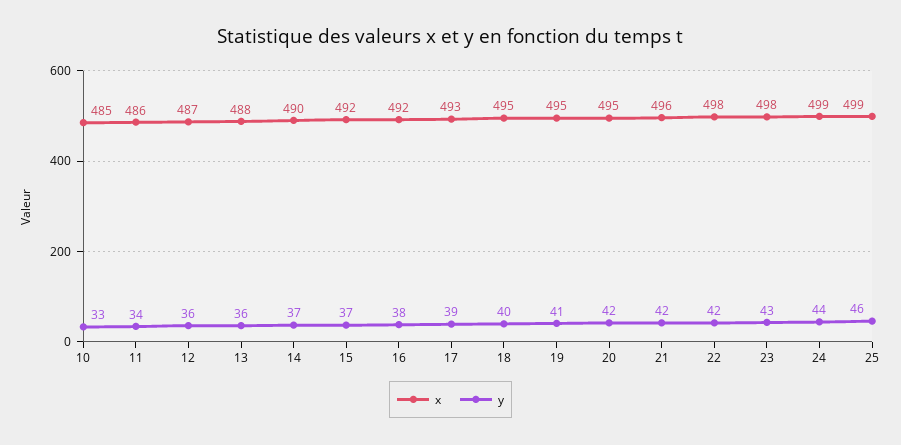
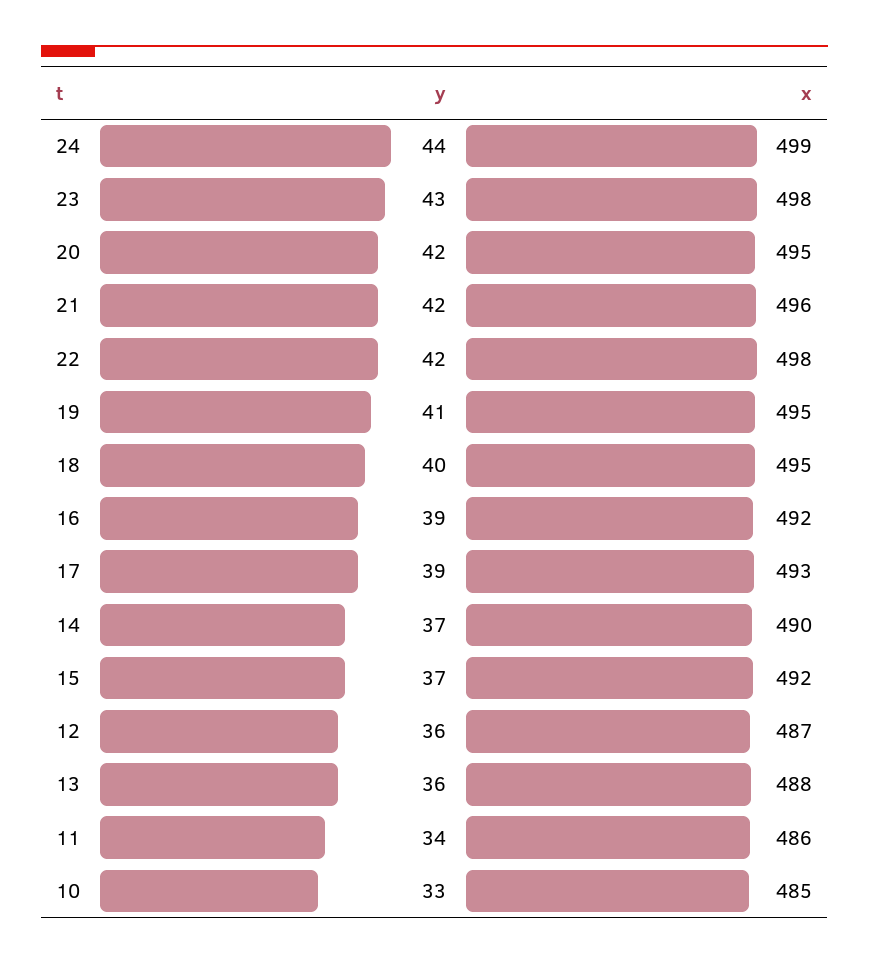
y, 16: 38 -> 39
x, 25: 499 -> none
y, 25: 46 -> none

